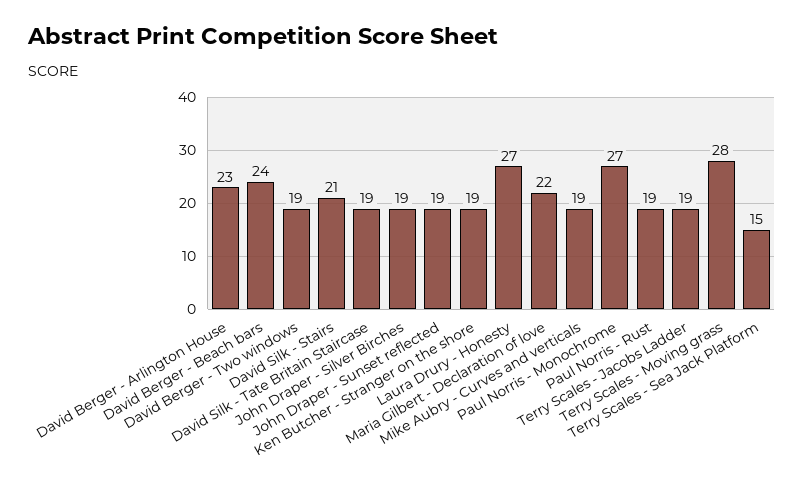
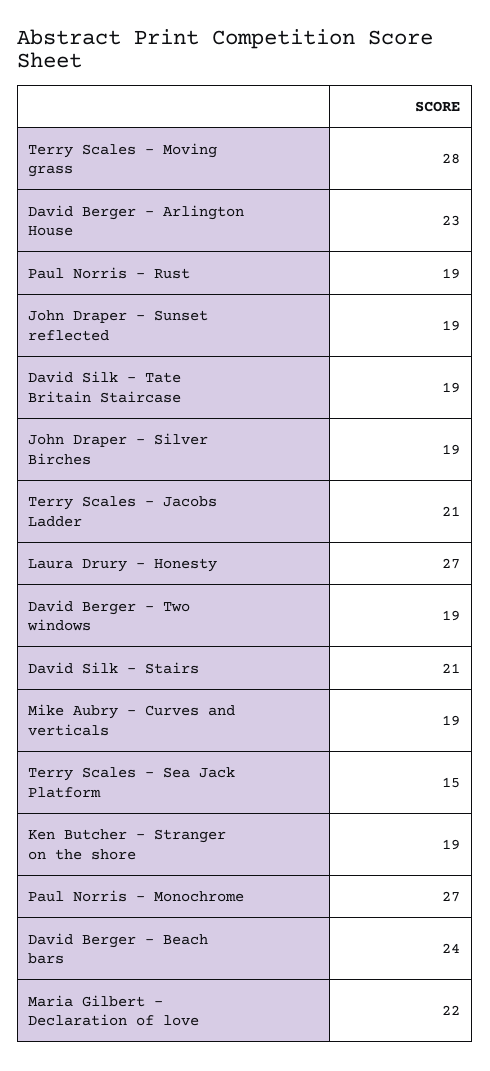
Terry Scales - Jacobs Ladder: 19 -> 21

